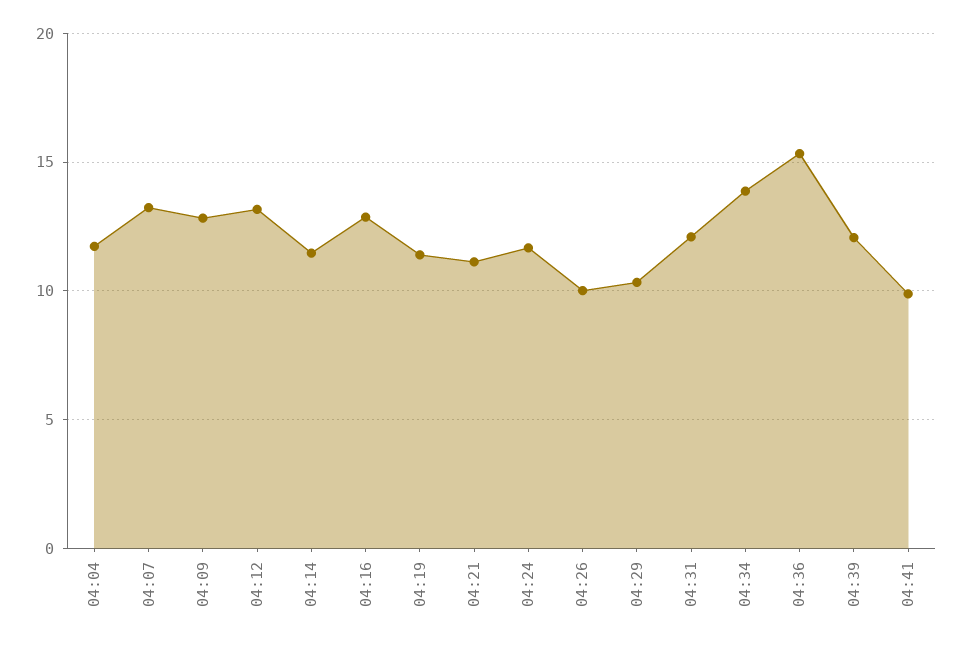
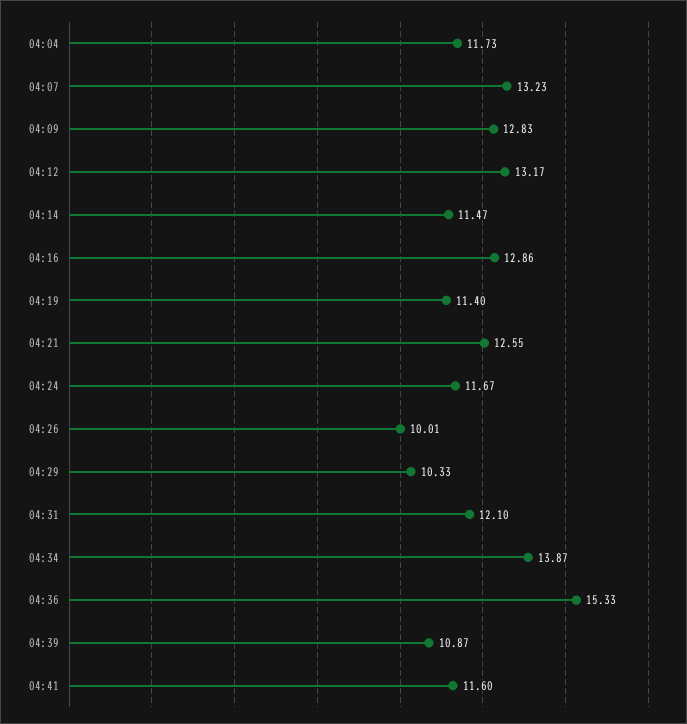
04:21: 11 -> 12.55
04:39: 12 -> 10.87
04:41: 10 -> 11.6

